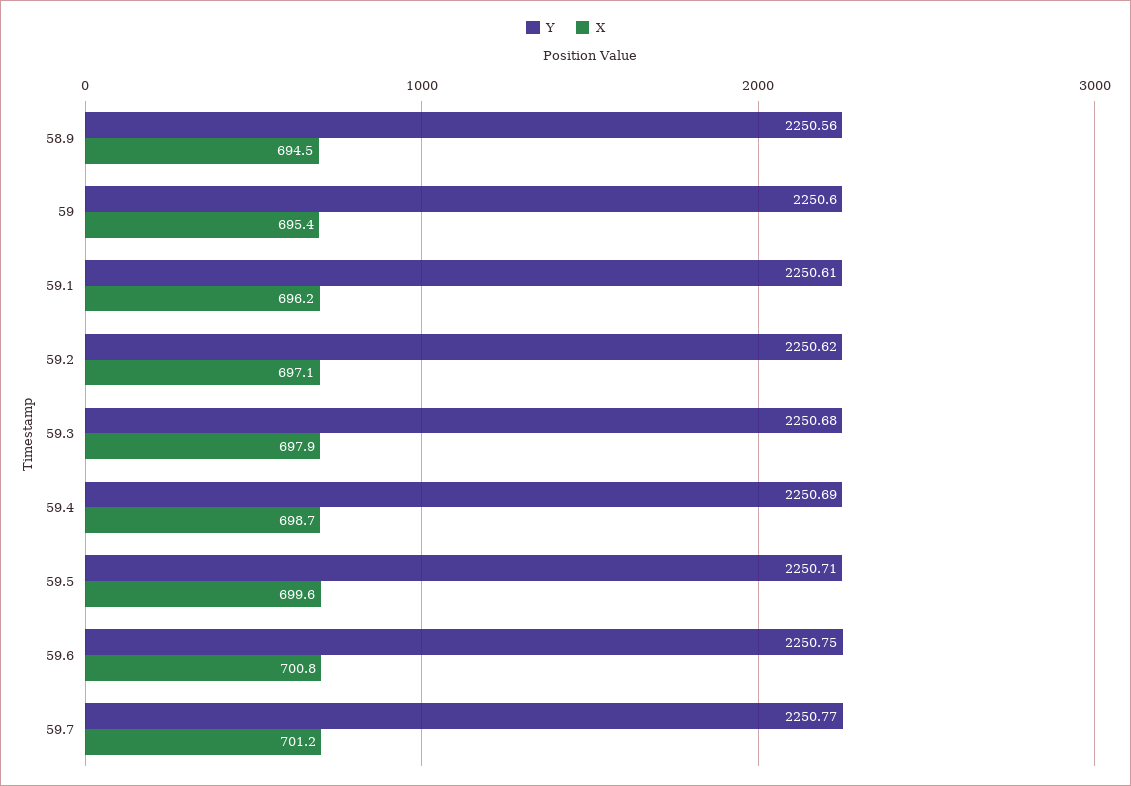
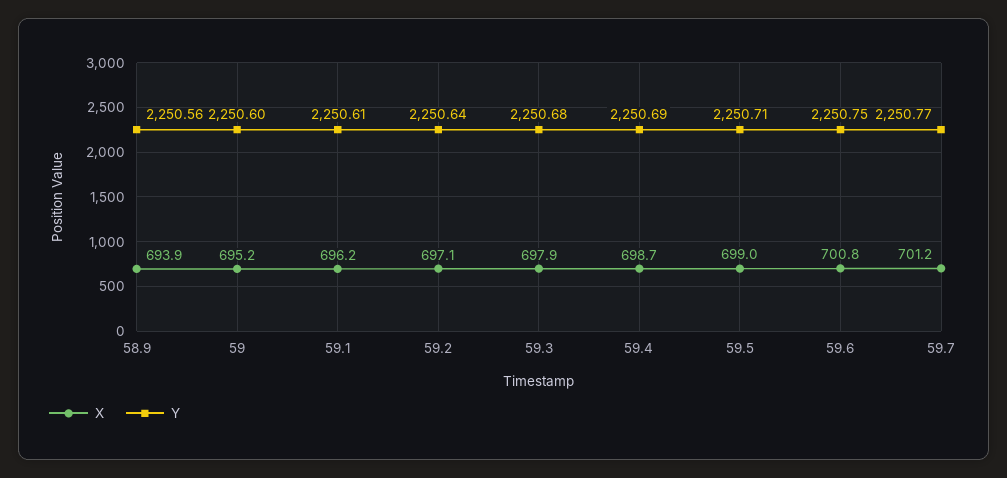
X, 58.9: 694.5 -> 693.9
X, 59: 695.4 -> 695.2
Y, 59.2: 2250.62 -> 2250.64
X, 59.5: 699.6 -> 699

